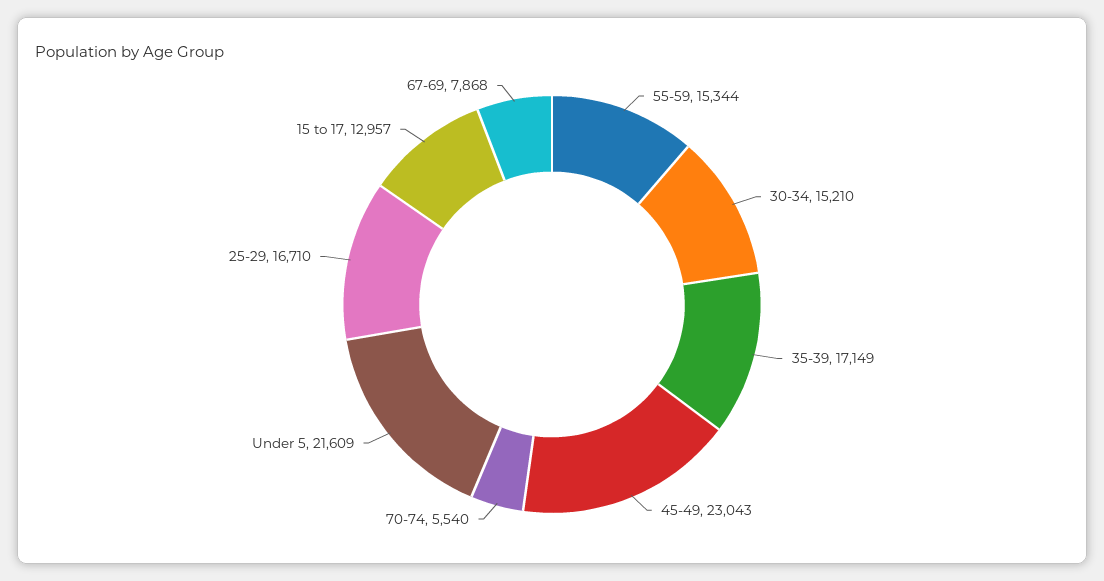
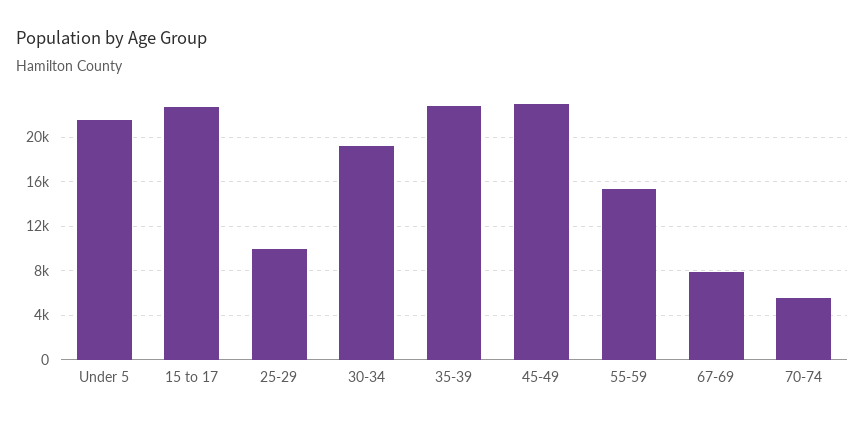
30-34: 15210 -> 19000
35-39: 17149 -> 23000
25-29: 16710 -> 10000
15 to 17: 12957 -> 23000

